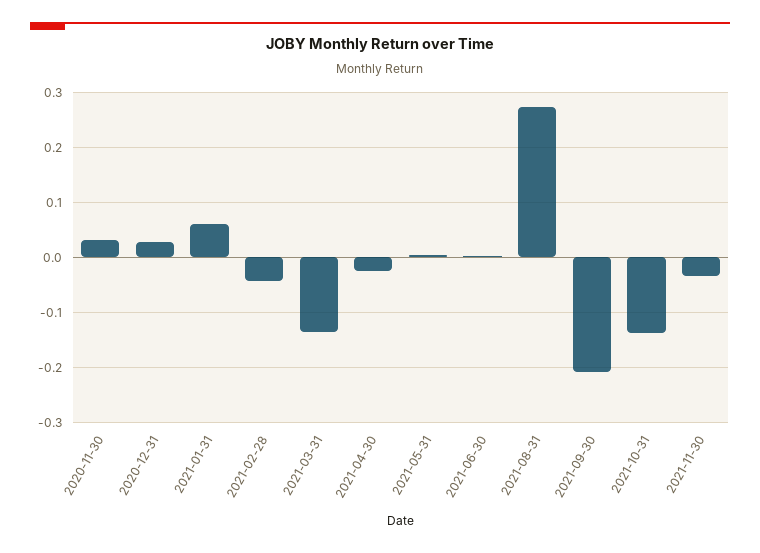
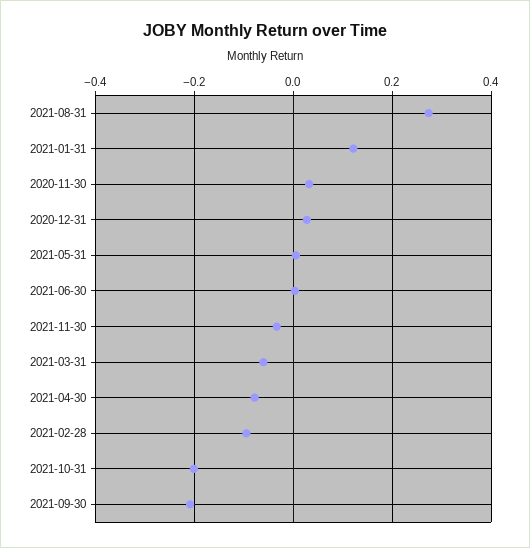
2021-01-31: 0.06 -> 0.12
2021-02-28: -0.04 -> -0.1
2021-03-31: -0.14 -> -0.06
2021-04-30: -0.02 -> -0.08
2021-10-31: -0.14 -> -0.2

